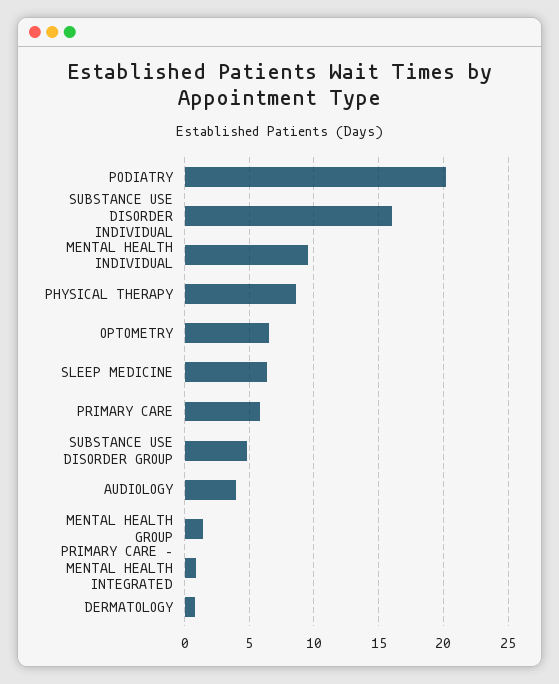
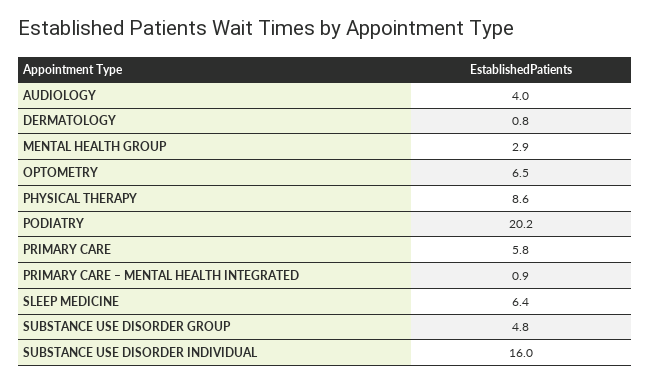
MENTAL HEALTH INDIVIDUAL: 9.5 -> none
MENTAL HEALTH GROUP: 1.5 -> 2.9

